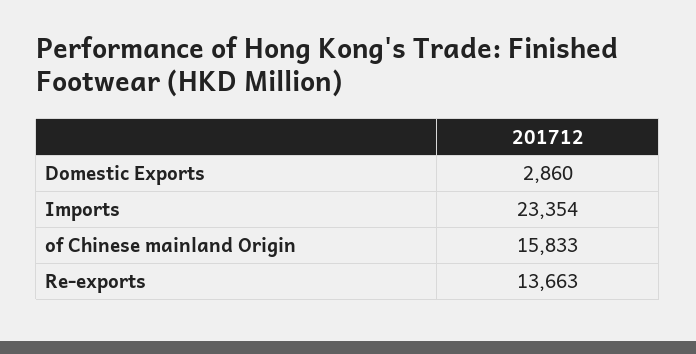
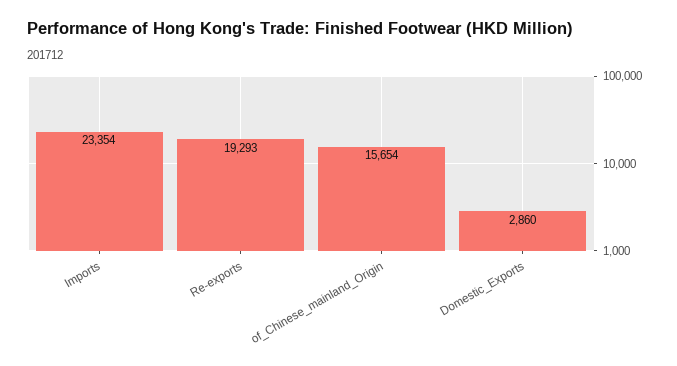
of Chinese mainland Origin: 15833 -> 15654
Re-exports: 13663 -> 19293

